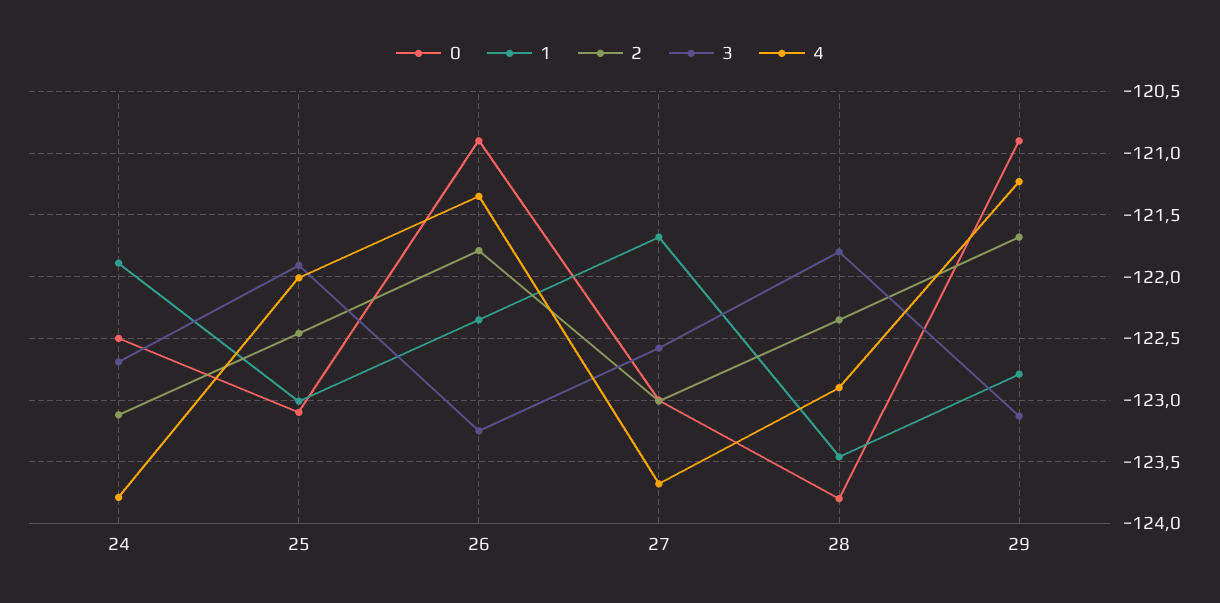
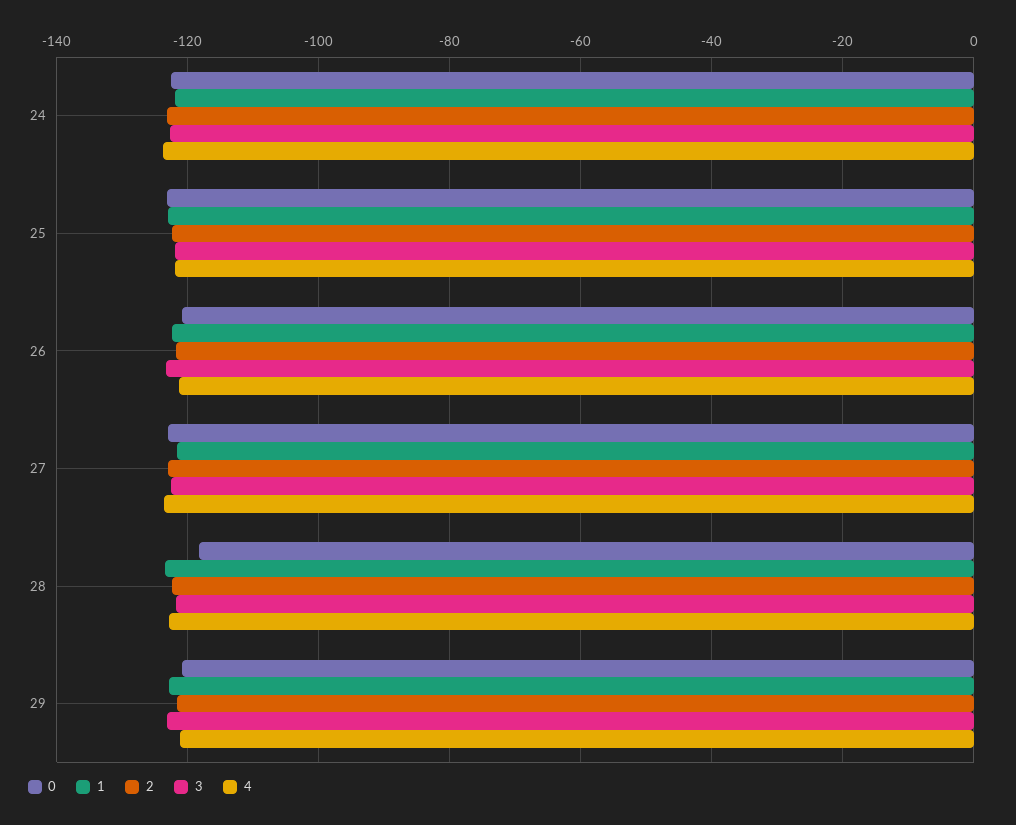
0, 28: -123.8 -> -118

